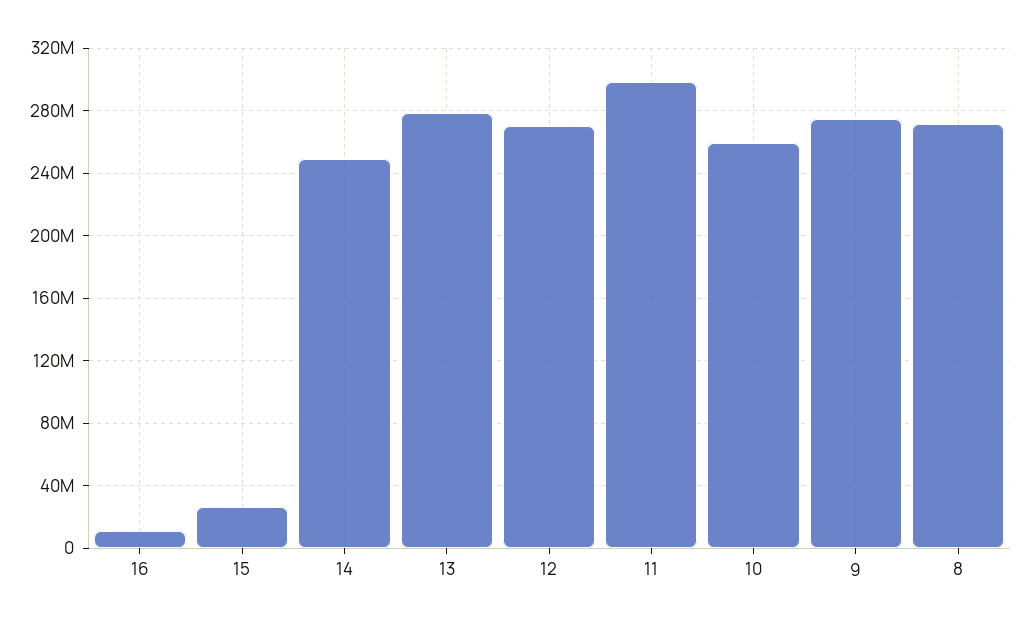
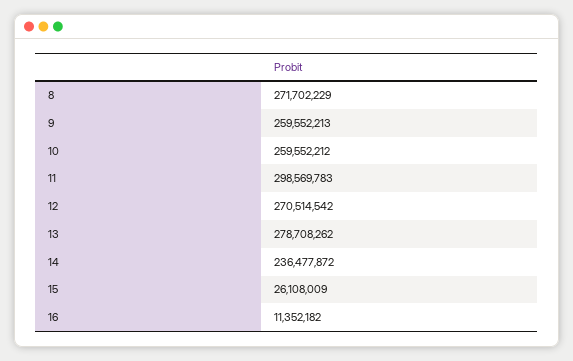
14: 250000000 -> 236477872
9: 275000000 -> 259552213

